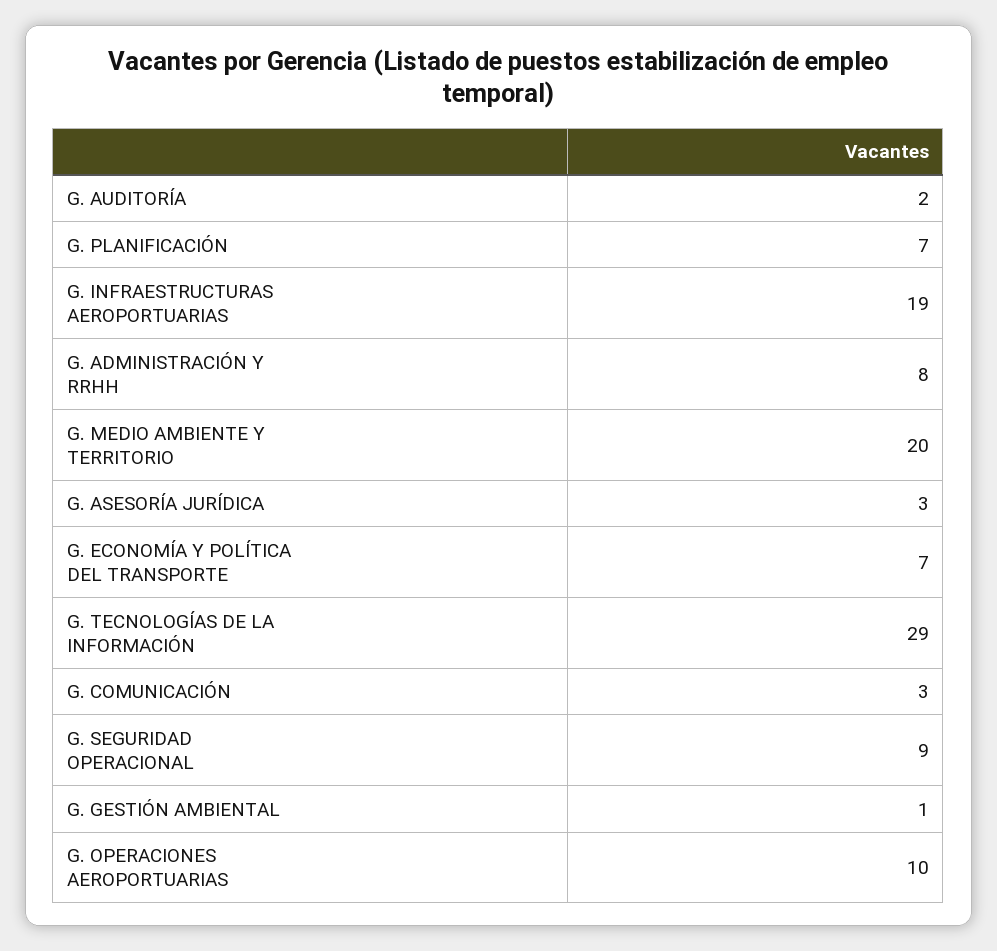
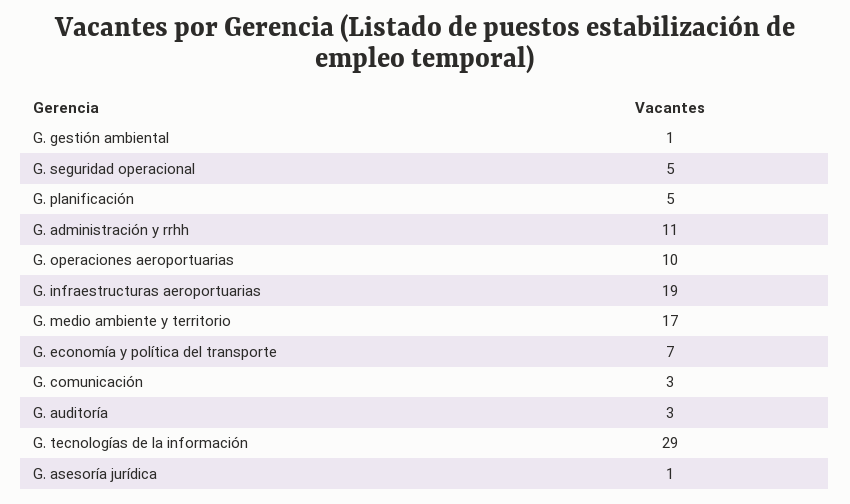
G. AUDITORÍA: 2 -> 3
G. PLANIFICACIÓN: 7 -> 5
G. ADMINISTRACIÓN Y RRHH: 8 -> 11
G. MEDIO AMBIENTE Y TERRITORIO: 20 -> 17
G. ASESORÍA JURÍDICA: 3 -> 1
G. SEGURIDAD OPERACIONAL: 9 -> 5

